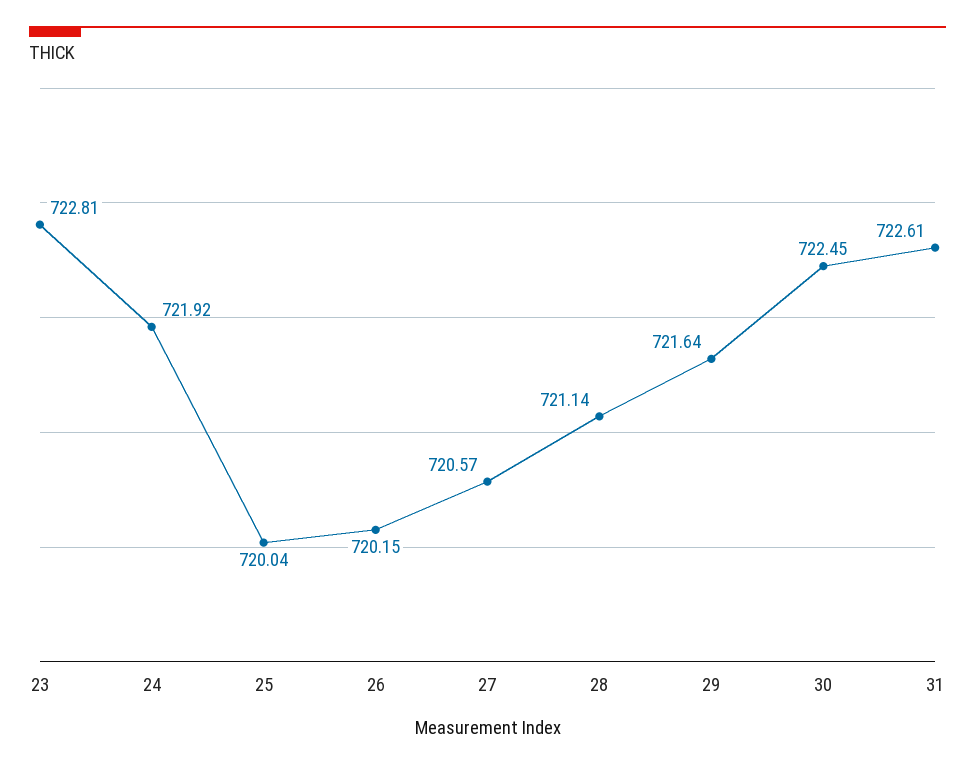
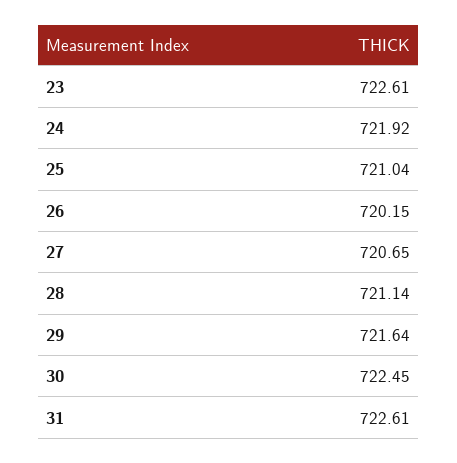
23: 722.81 -> 722.61
25: 720.04 -> 721.04
27: 720.57 -> 720.65

